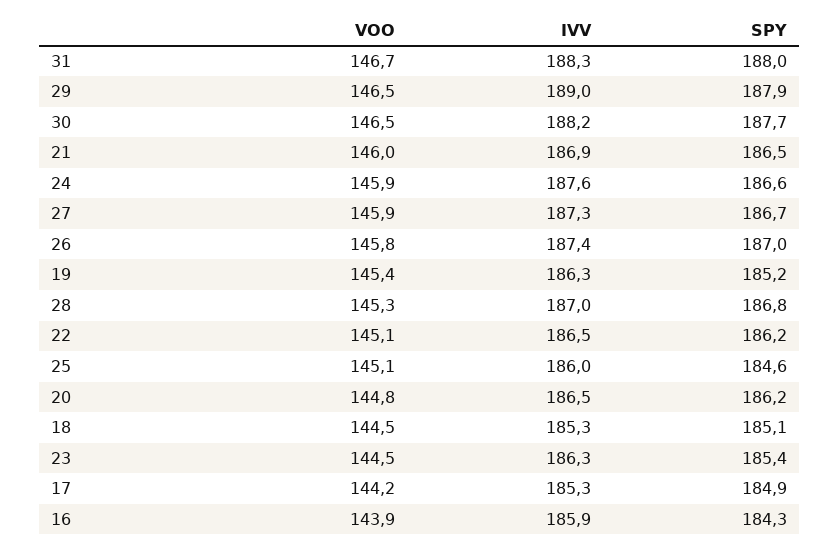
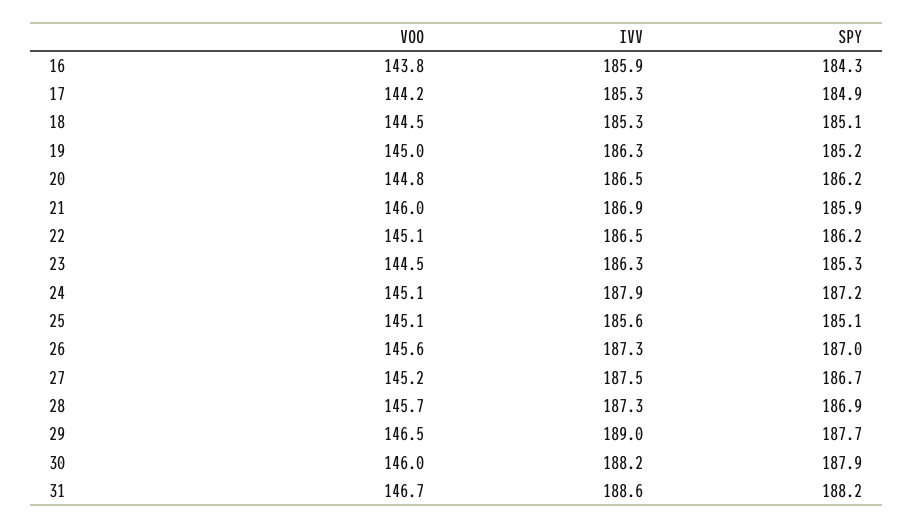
IVV, 31: 188.3 -> 188.6
SPY, 31: 188 -> 188.2
SPY, 29: 187.9 -> 187.7
VOO, 30: 146.5 -> 146
SPY, 30: 187.7 -> 187.9
SPY, 21: 186.5 -> 185.9
VOO, 24: 145.9 -> 145.1
IVV, 24: 187.6 -> 187.9
SPY, 24: 186.6 -> 187.2
VOO, 27: 145.9 -> 145.2
IVV, 27: 187.3 -> 187.5
VOO, 26: 145.8 -> 145.6
IVV, 26: 187.4 -> 187.3
VOO, 19: 145.4 -> 145
VOO, 28: 145.3 -> 145.7
IVV, 28: 187 -> 187.3
SPY, 28: 186.8 -> 186.9
IVV, 25: 186 -> 185.6
SPY, 25: 184.6 -> 185.1
SPY, 23: 185.4 -> 185.3
VOO, 16: 143.9 -> 143.8

